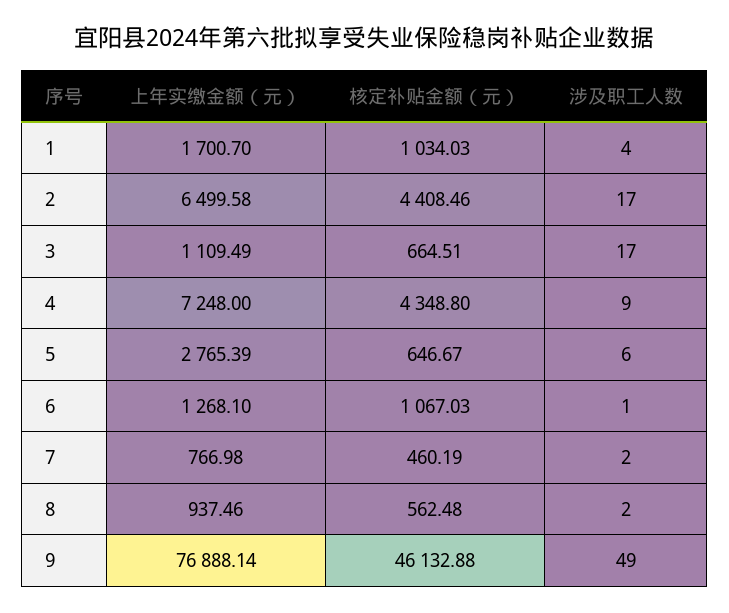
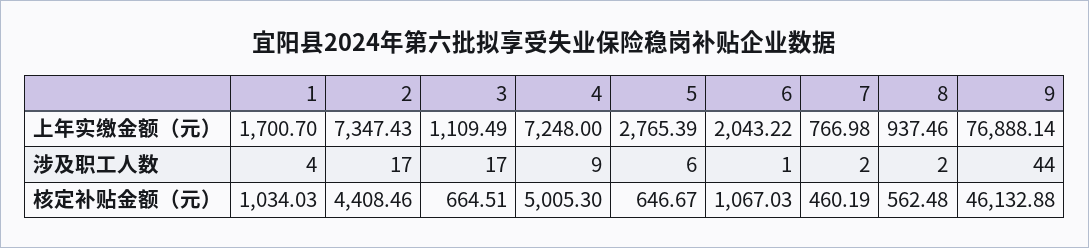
上年实缴金额（元）, 2: 6499.58 -> 7347.43
核定补贴金额（元）, 4: 4348.8 -> 5005.3
上年实缴金额（元）, 6: 1268.1 -> 2043.22
涉及职工人数, 9: 49 -> 44

